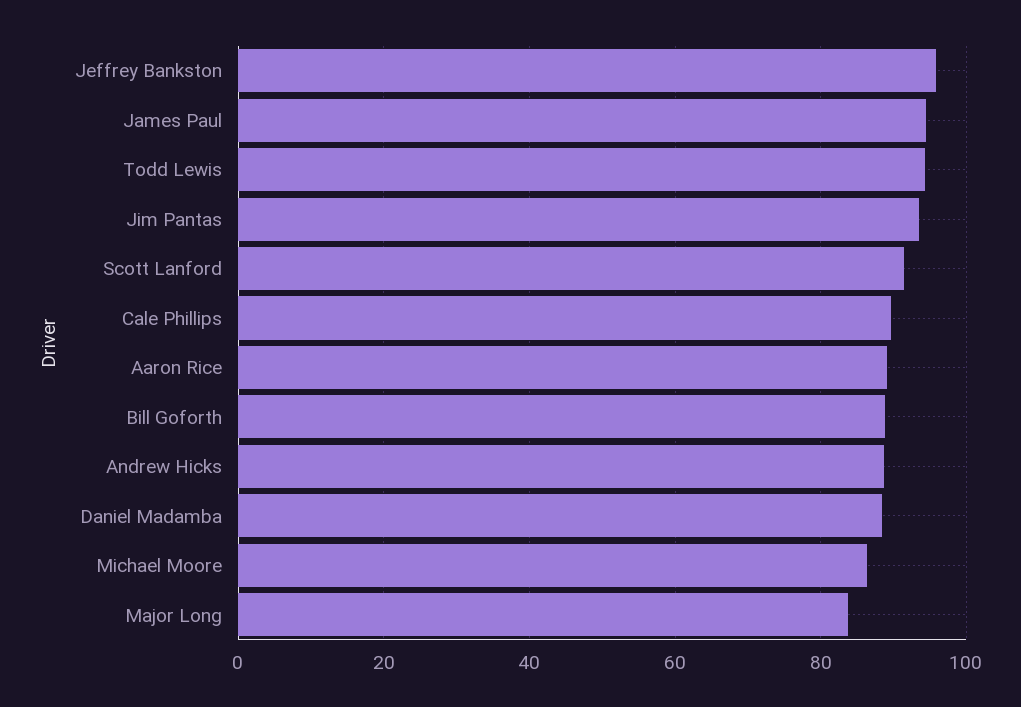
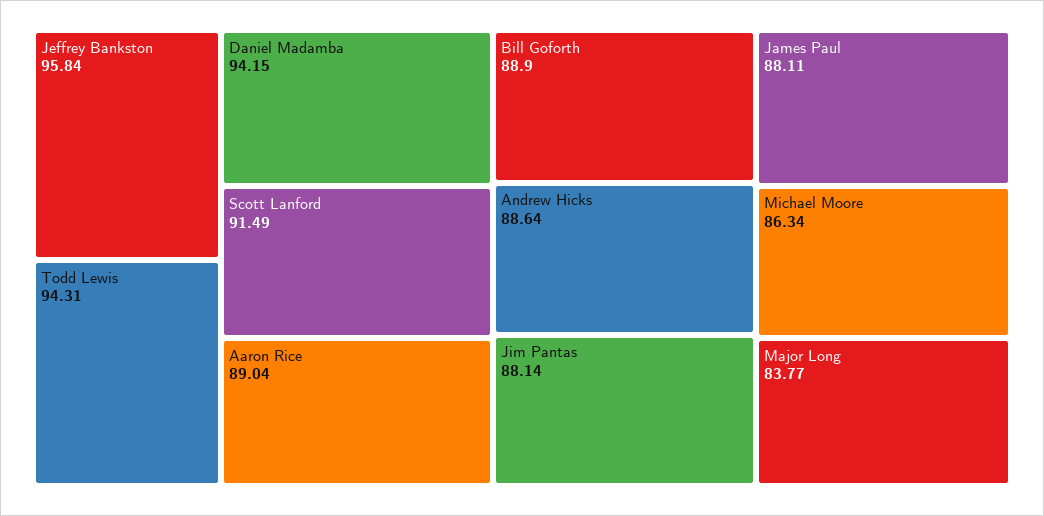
James Paul: 94 -> 88.11
Jim Pantas: 94 -> 88.14
Cale Phillips: 90 -> none
Daniel Madamba: 88 -> 94.15

